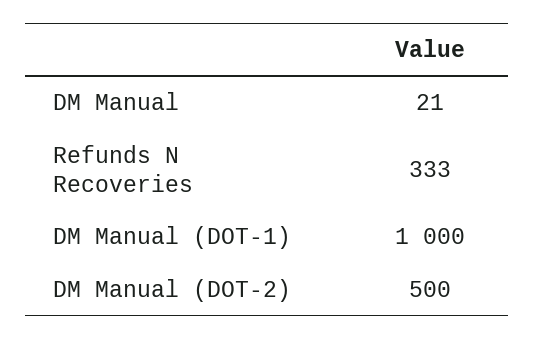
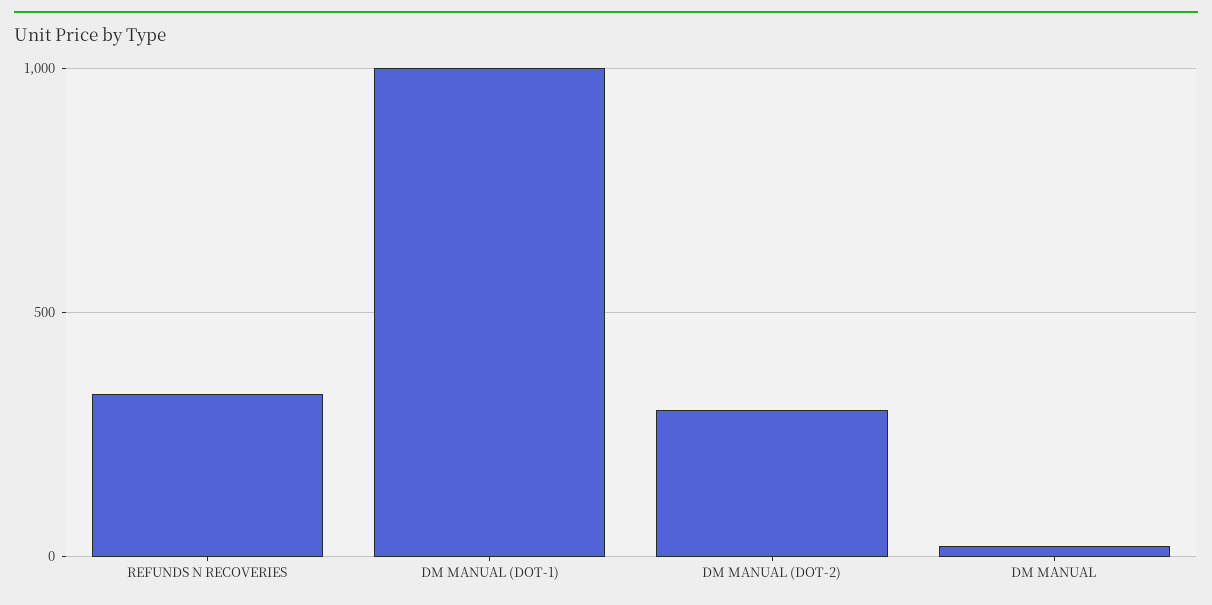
DM Manual (DOT-2): 500 -> 300

